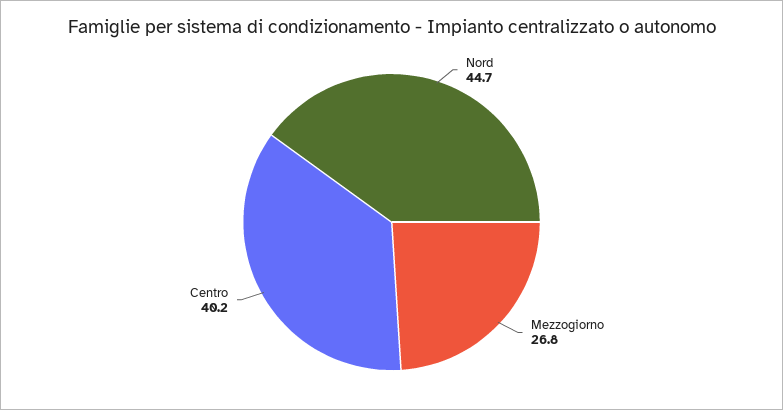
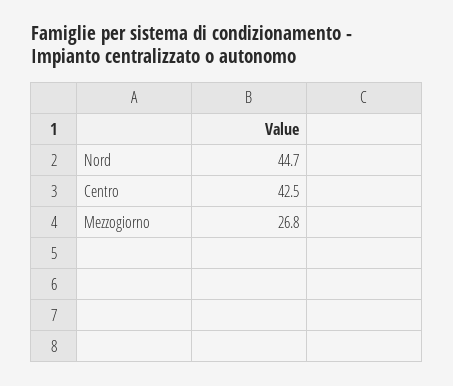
Centro: 40.2 -> 42.5

